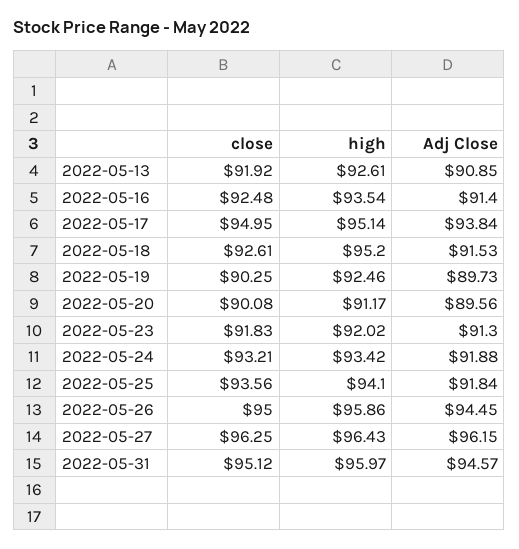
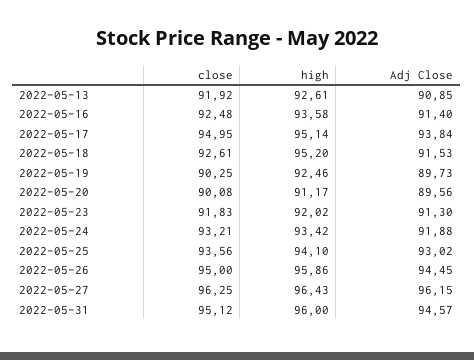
high, 2022-05-16: 93.54 -> 93.58
Adj Close, 2022-05-25: 91.84 -> 93.02
high, 2022-05-31: 95.97 -> 96

